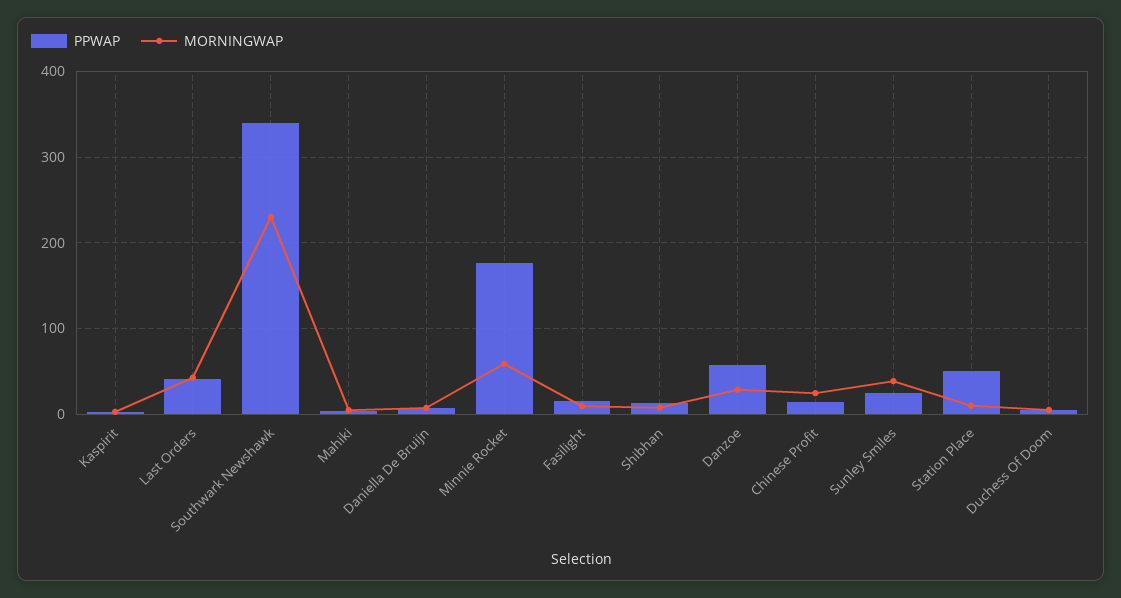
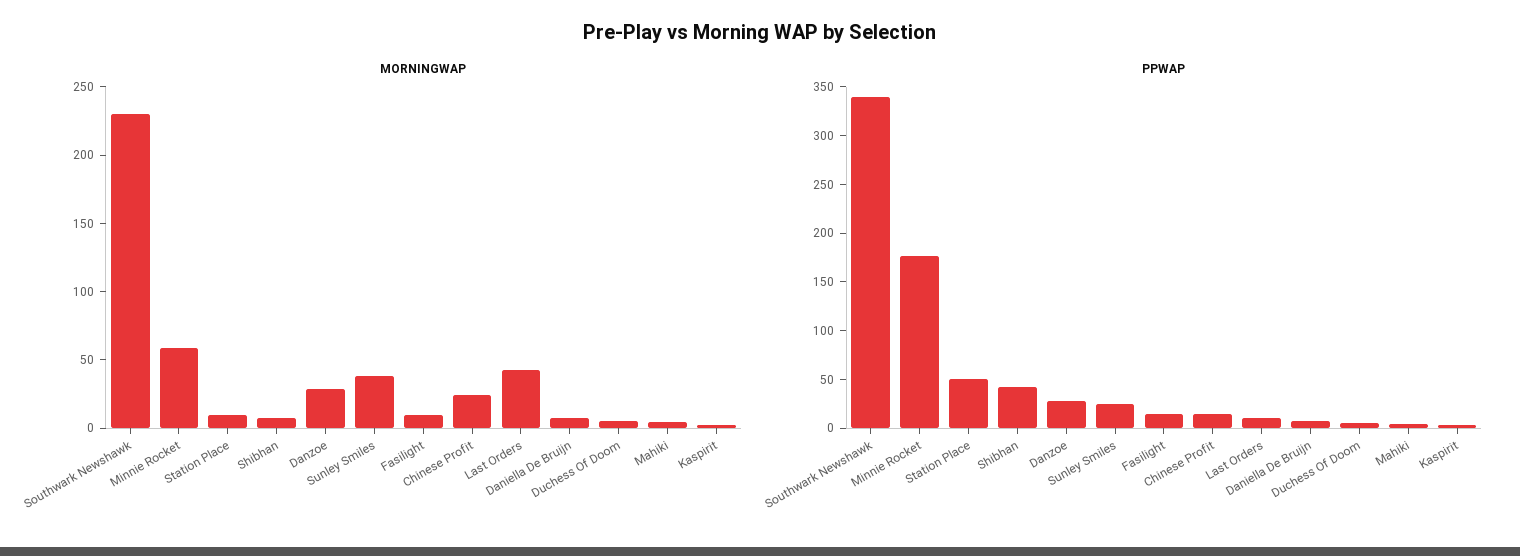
PPWAP, Last Orders: 40 -> 10
PPWAP, Shibhan: 10 -> 40
PPWAP, Danzoe: 60 -> 30

